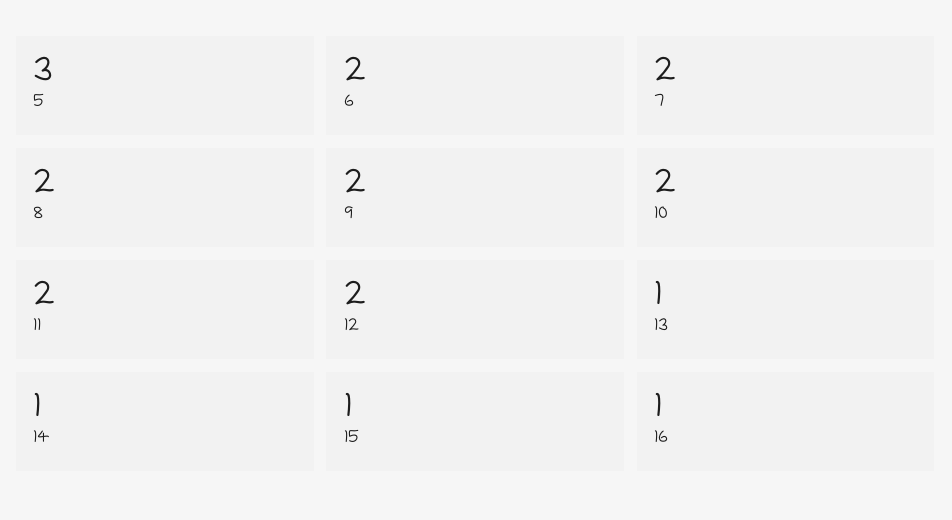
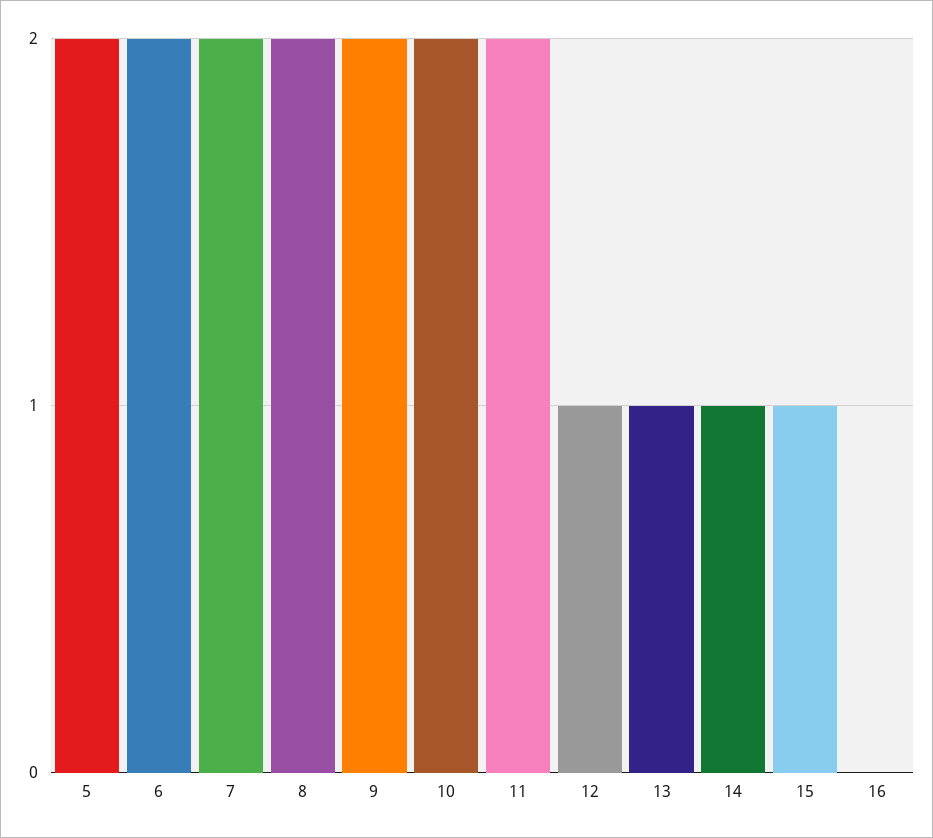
5: 3 -> 2
12: 2 -> 1
16: 1 -> 0

